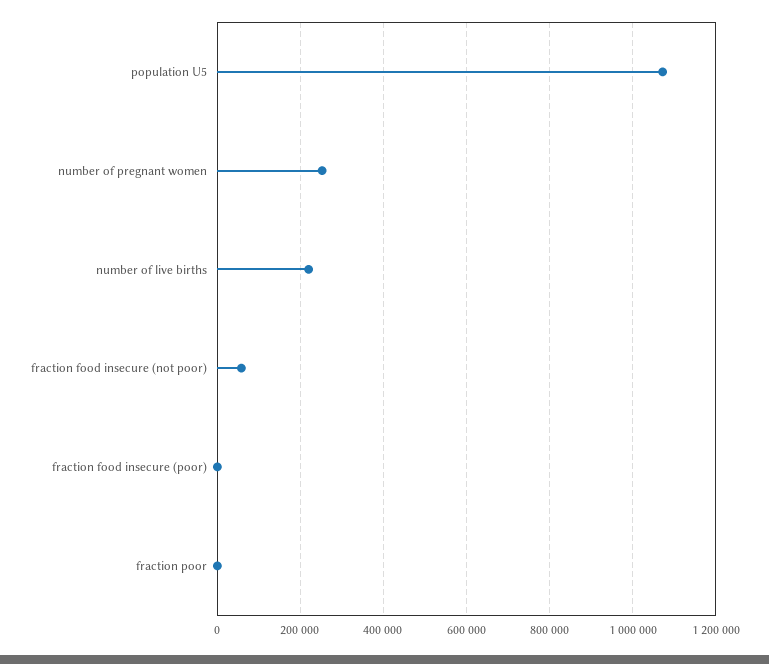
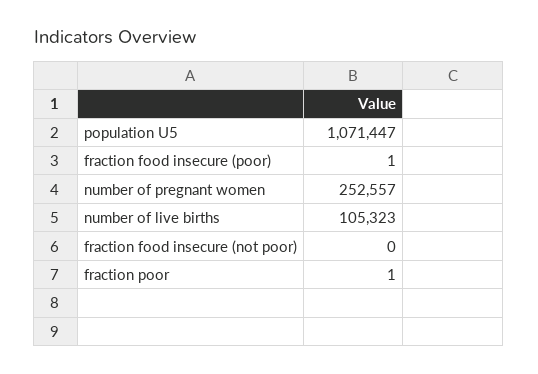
number of live births: 220000 -> 105323
fraction food insecure (not poor): 60000 -> 0

